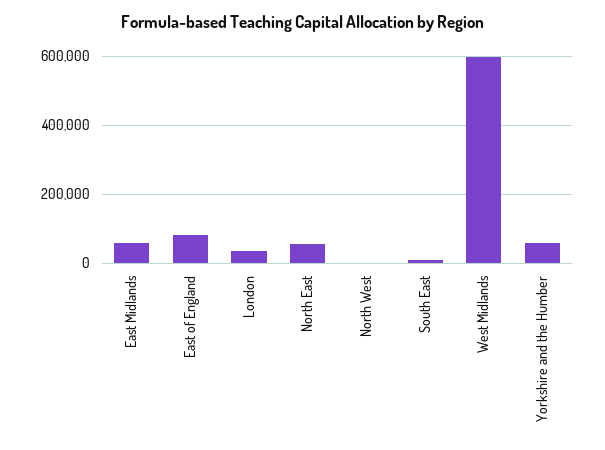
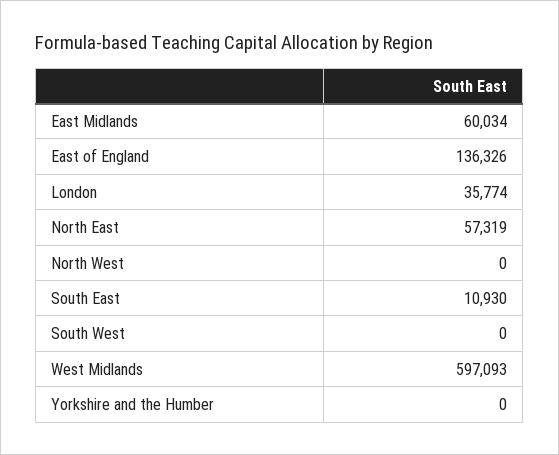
East of England: 80000 -> 136326
Yorkshire and the Humber: 60000 -> 0
South West: none -> 0

